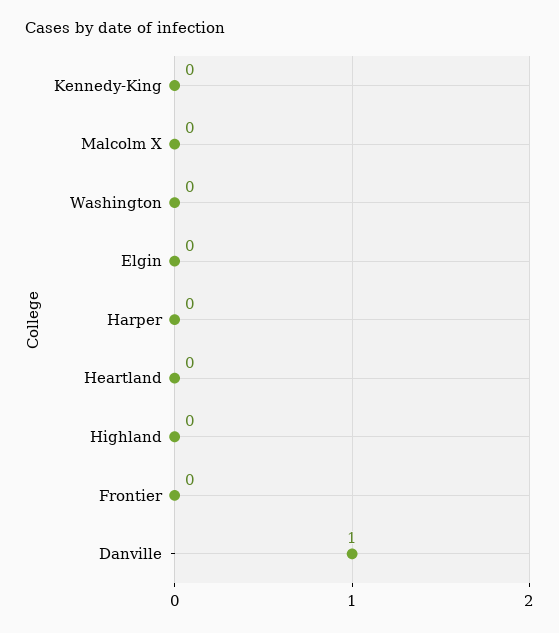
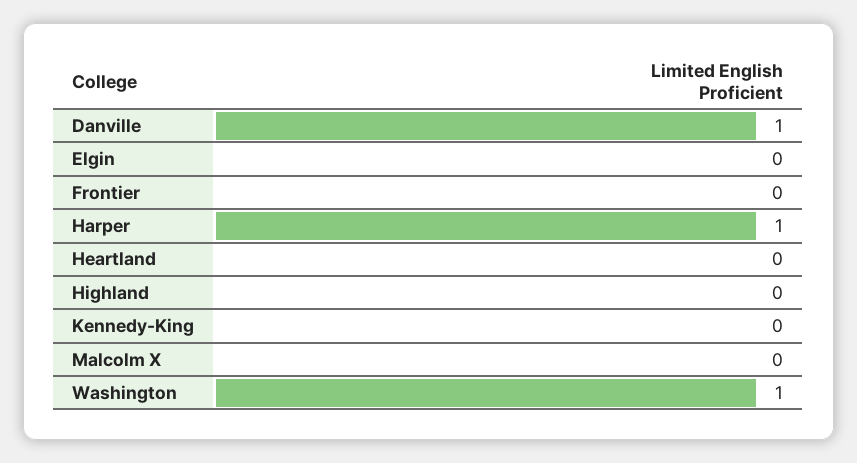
Washington: 0 -> 1
Harper: 0 -> 1

